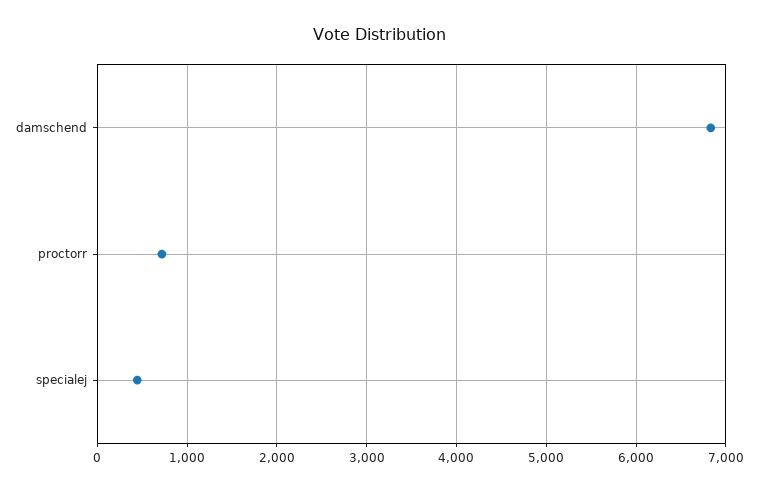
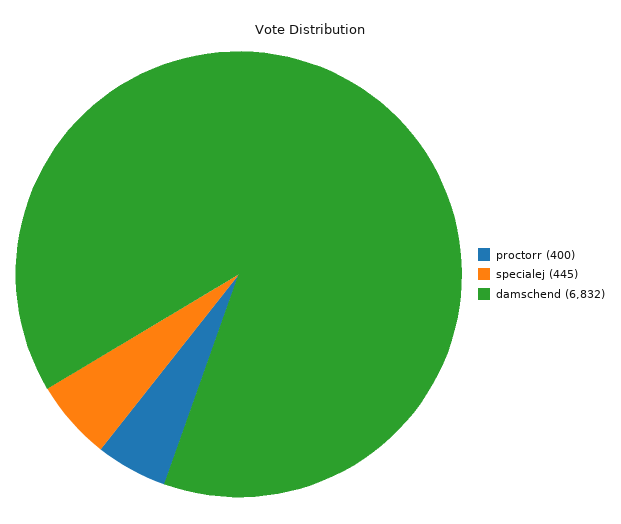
proctorr: 700 -> 400

